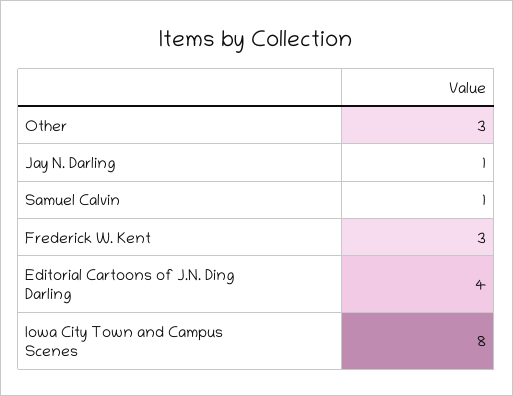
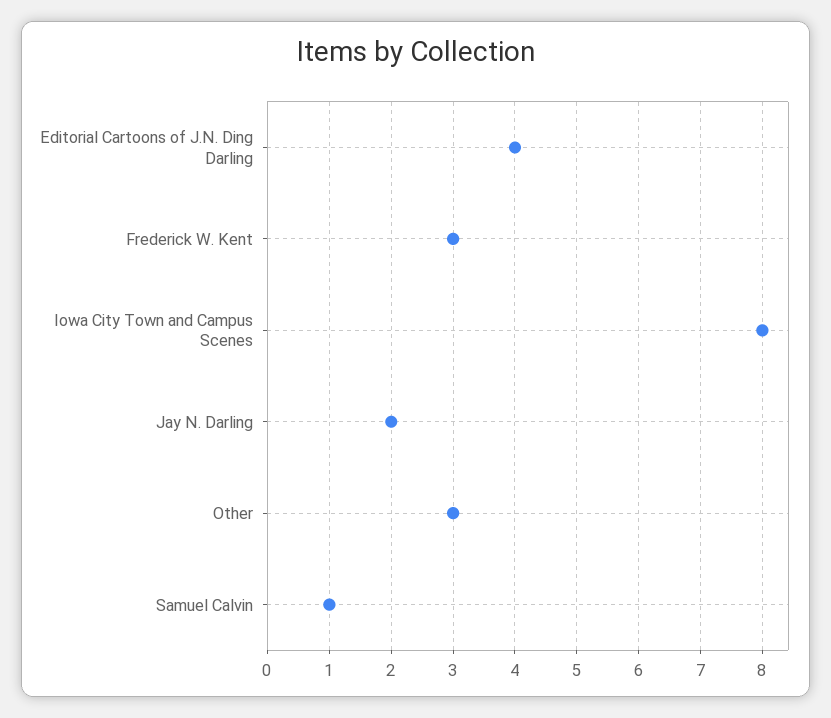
Jay N. Darling: 1 -> 2

